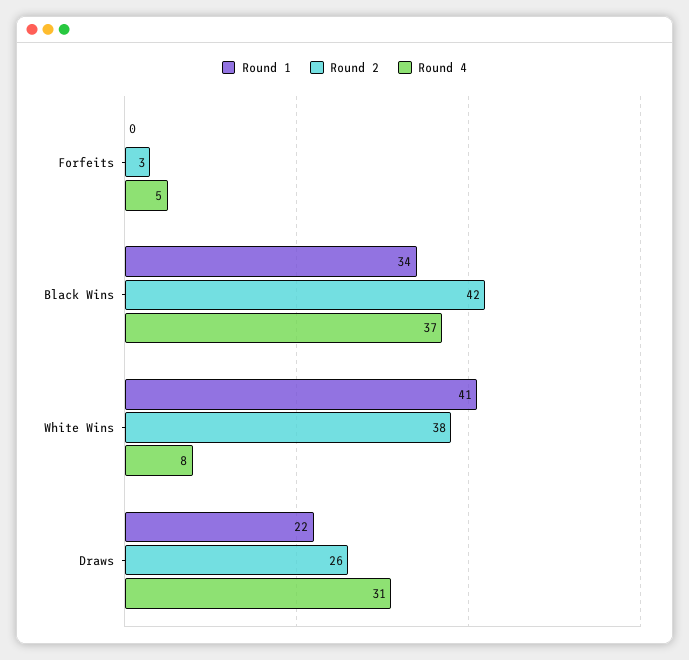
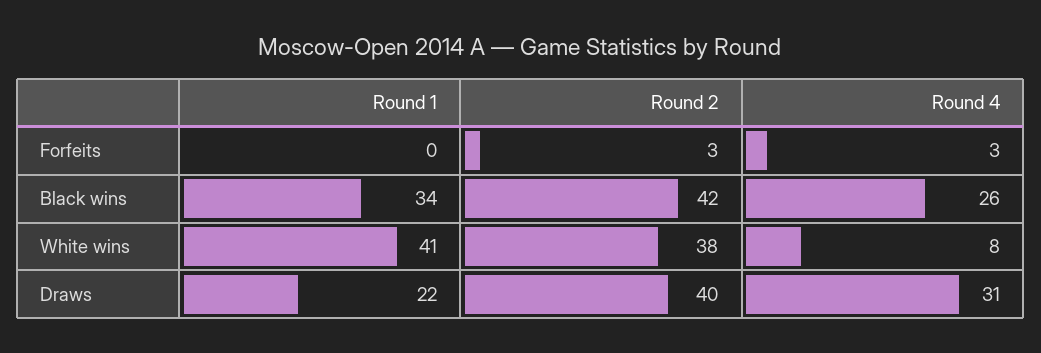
Round 4, Forfeits: 5 -> 3
Round 4, Black Wins: 37 -> 26
Round 2, Draws: 26 -> 40

